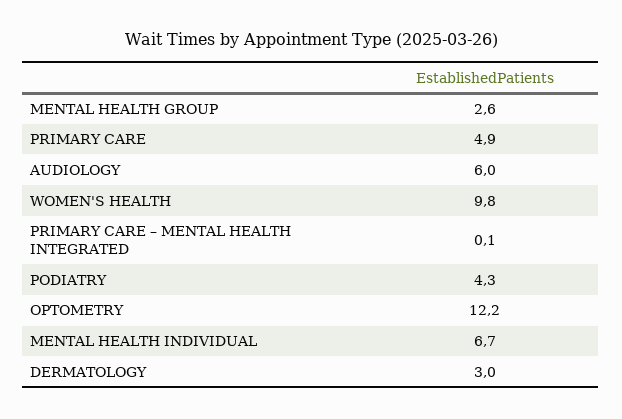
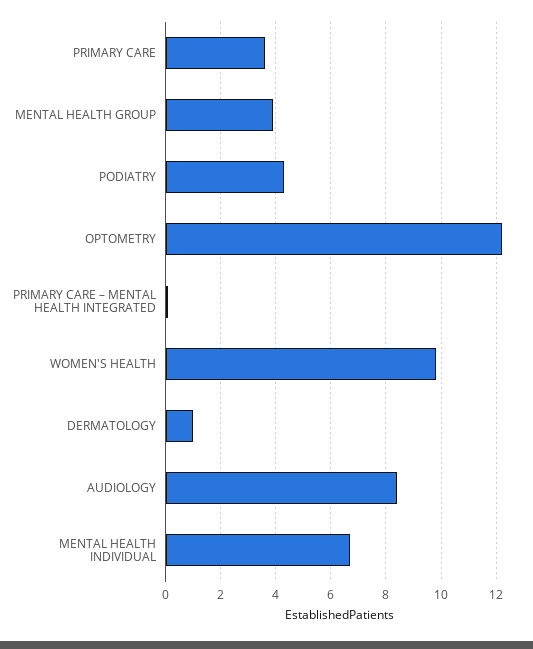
MENTAL HEALTH GROUP: 2.6 -> 4
PRIMARY CARE: 4.9 -> 3.5
AUDIOLOGY: 6 -> 8.5
DERMATOLOGY: 3 -> 1

